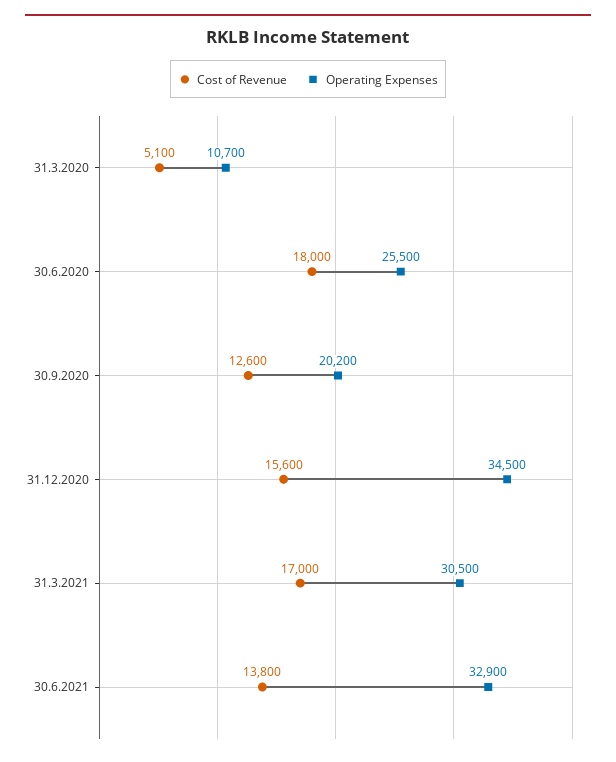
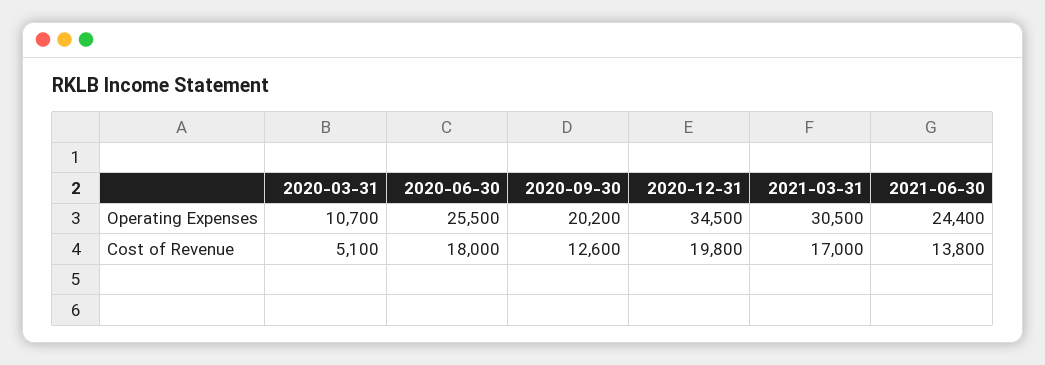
Cost of Revenue, 31.12.2020: 15600 -> 19800
Operating Expenses, 30.6.2021: 32900 -> 24400

